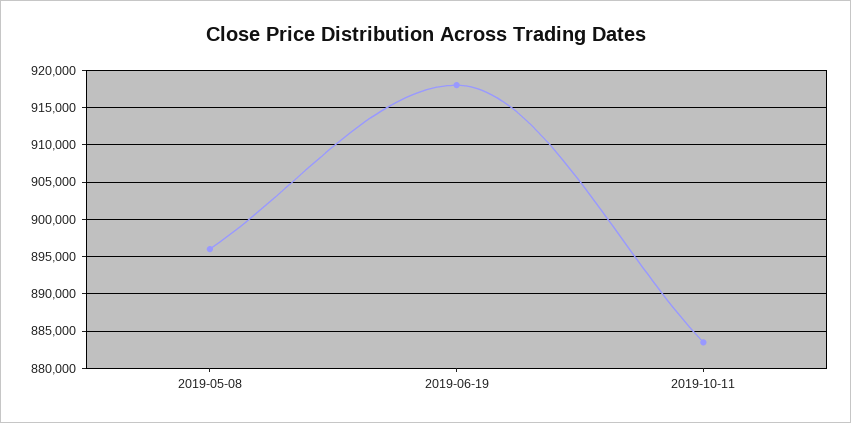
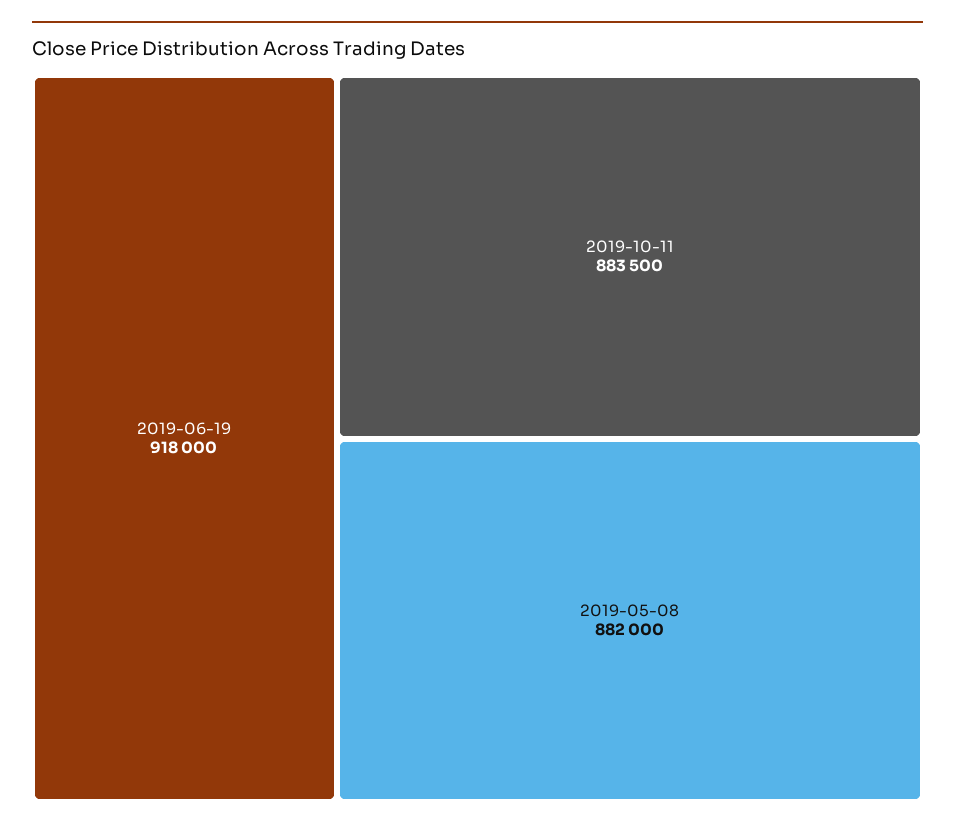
2019-05-08: 896000 -> 882000

